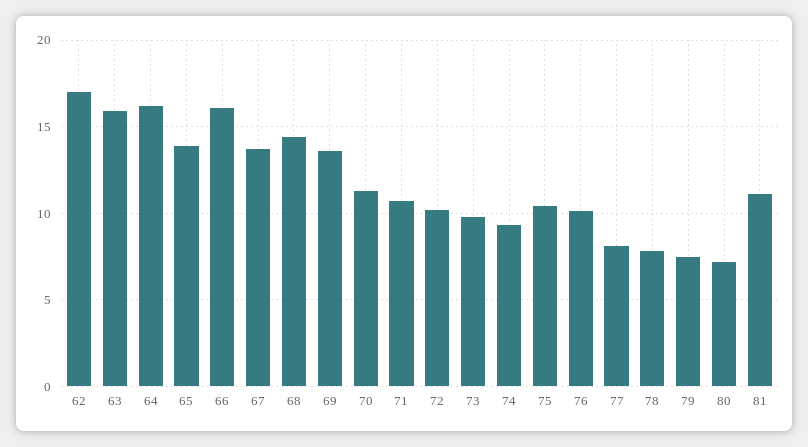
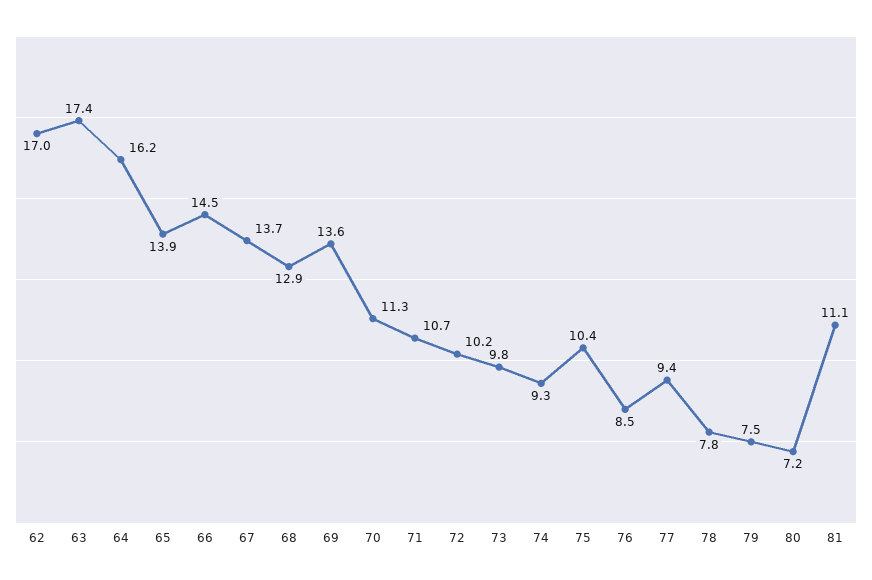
63: 16 -> 17.4
66: 16 -> 14.5
68: 14.5 -> 12.9
76: 10 -> 8.5
77: 8 -> 9.4

